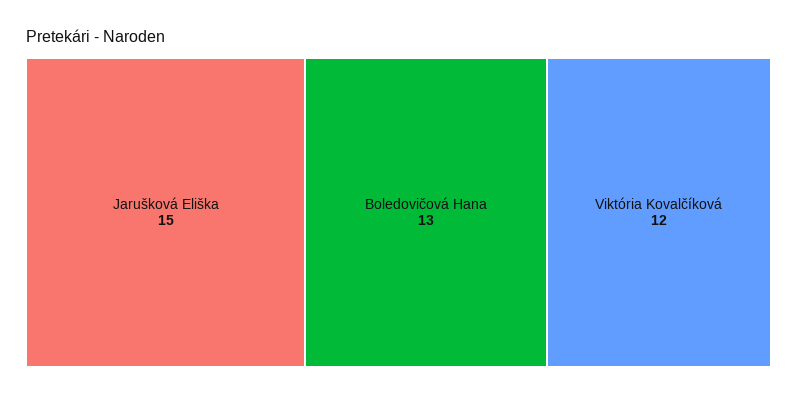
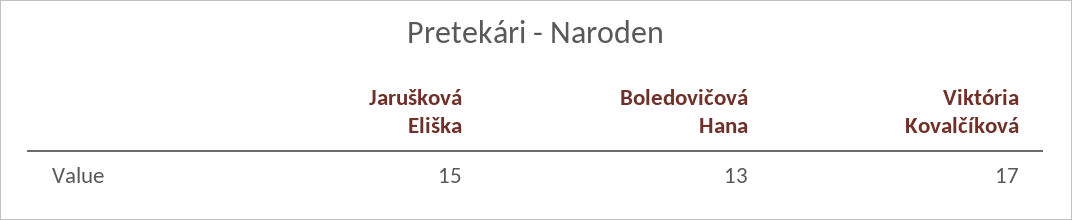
Viktória Kovalčíková: 12 -> 17

